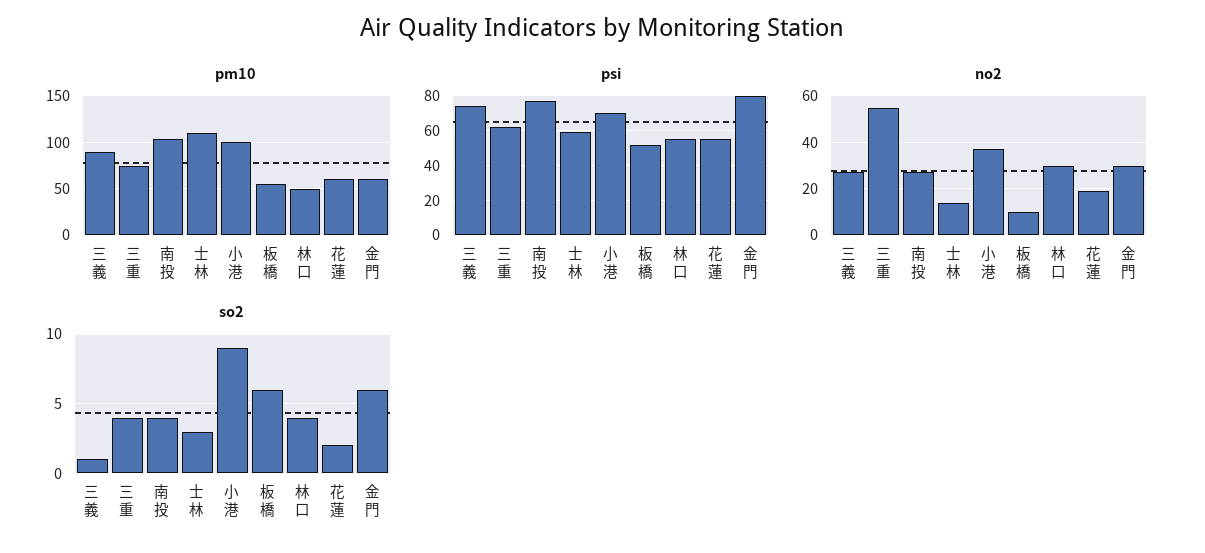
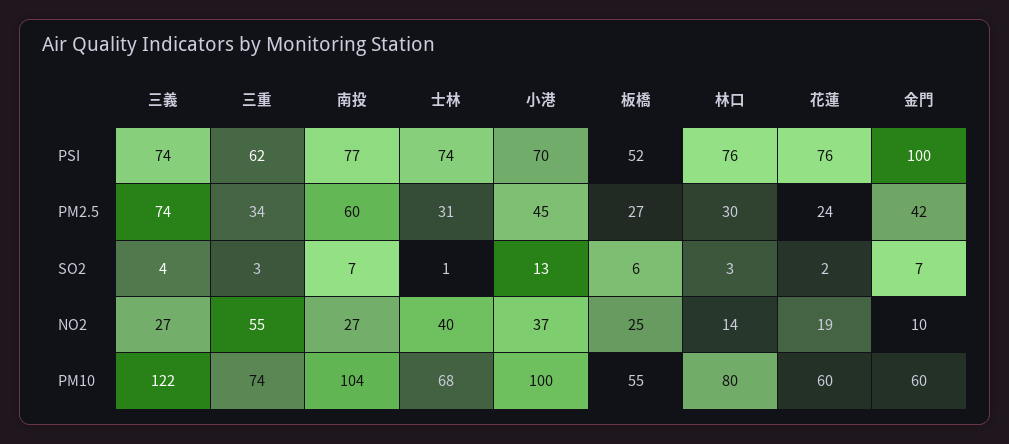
pm10, 三義: 90 -> 122
pm10, 士林: 110 -> 68
pm10, 林口: 50 -> 80
psi, 士林: 60 -> 74
psi, 林口: 55 -> 76
psi, 花蓮: 55 -> 76
psi, 金門: 80 -> 100
no2, 士林: 15 -> 40
no2, 板橋: 10 -> 25
no2, 林口: 30 -> 14
no2, 金門: 30 -> 10
so2, 三義: 1 -> 4
so2, 三重: 4 -> 3
so2, 南投: 4 -> 7
so2, 士林: 3 -> 1
so2, 小港: 9 -> 13
so2, 林口: 4 -> 3
so2, 金門: 6 -> 7
PM2.5, 三義: none -> 74
PM2.5, 三重: none -> 34
PM2.5, 南投: none -> 60
PM2.5, 士林: none -> 31
PM2.5, 小港: none -> 45
PM2.5, 板橋: none -> 27
PM2.5, 林口: none -> 30
PM2.5, 花蓮: none -> 24
PM2.5, 金門: none -> 42

